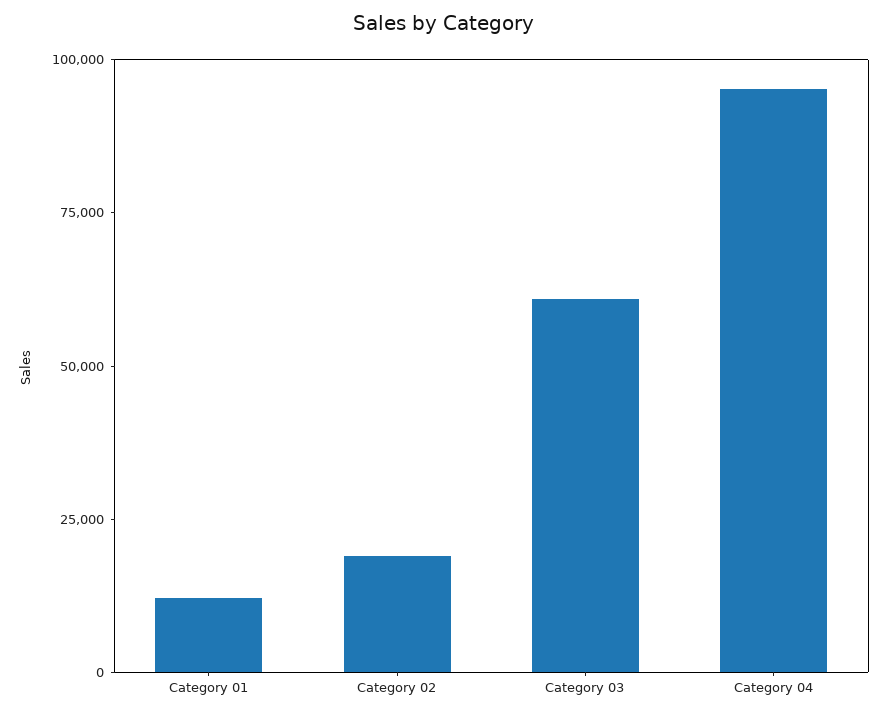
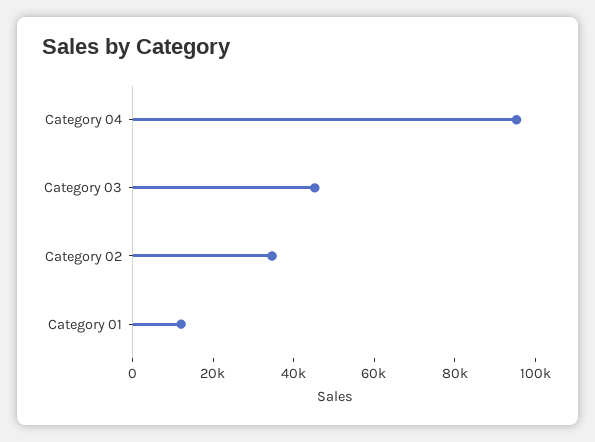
Category 02: 20000 -> 35000
Category 03: 60000 -> 45000

